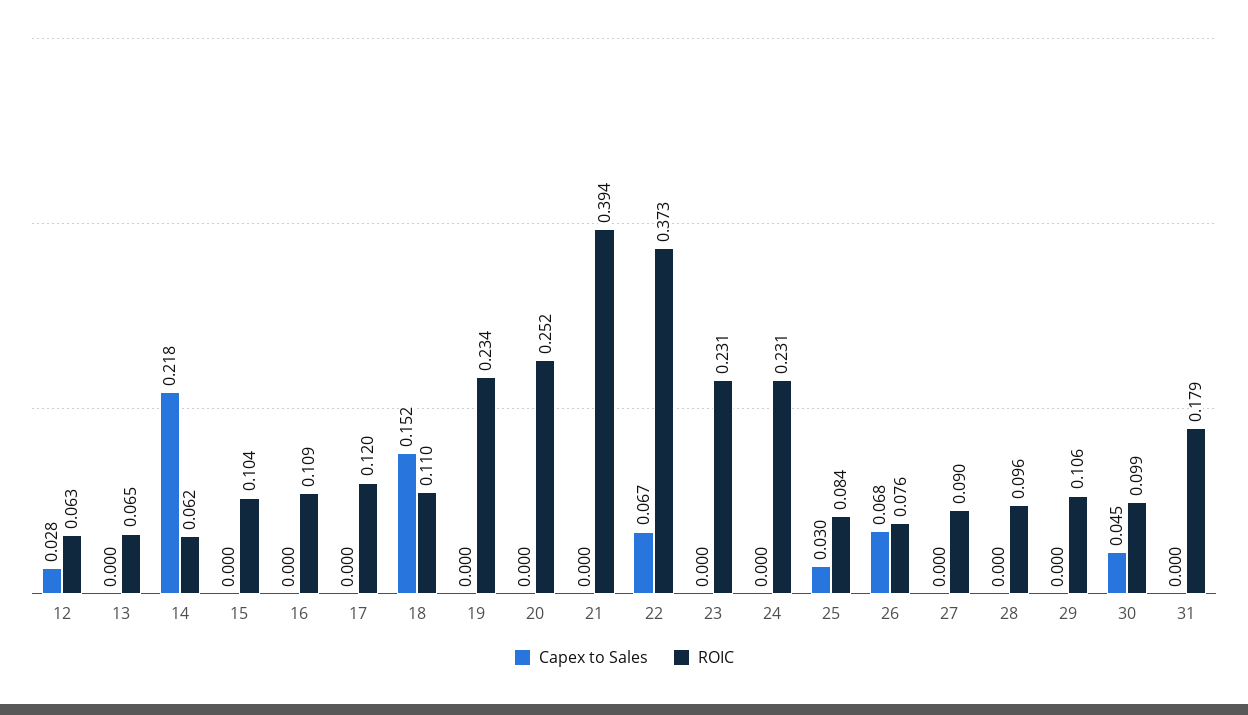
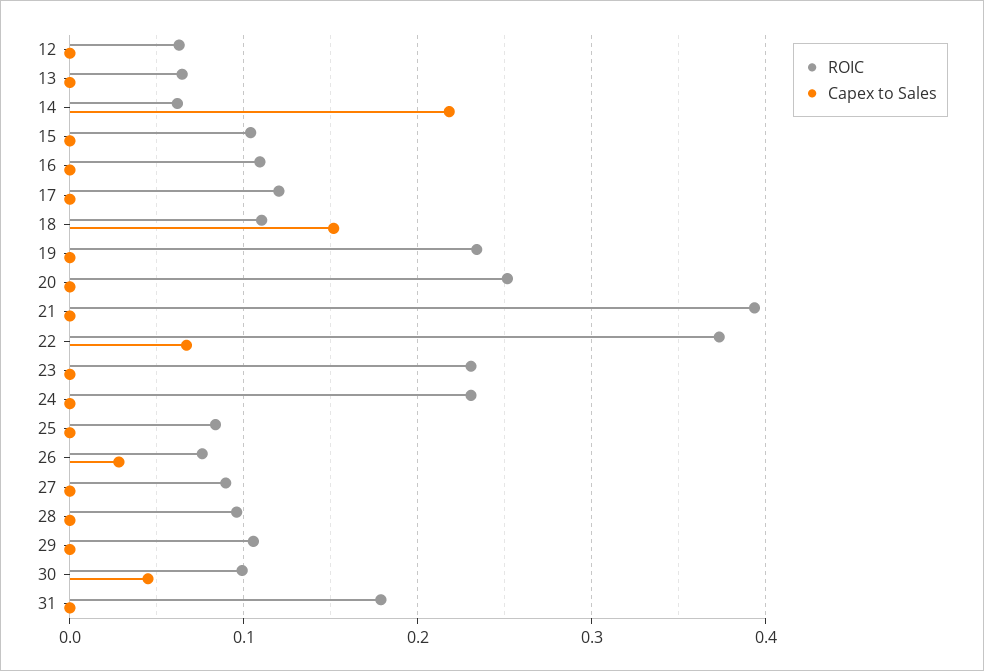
Capex to Sales, 12: 0.028 -> 0
Capex to Sales, 25: 0.03 -> 0
Capex to Sales, 26: 0.068 -> 0.03

